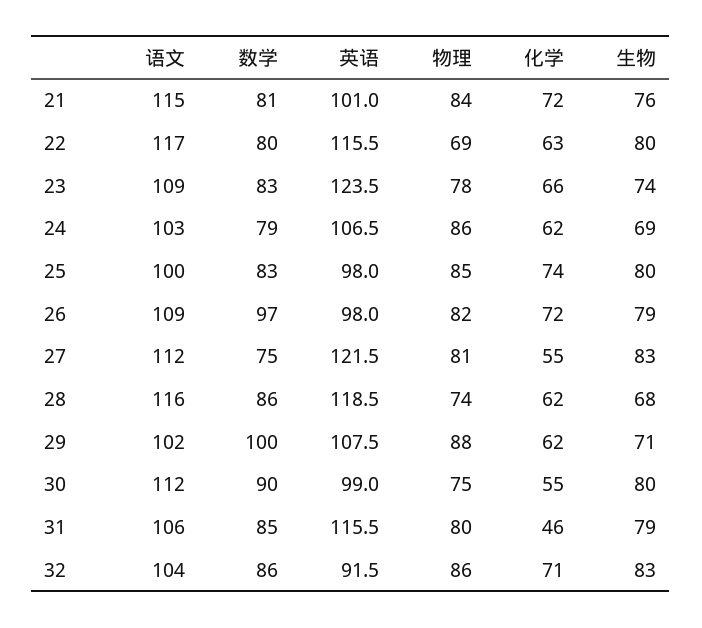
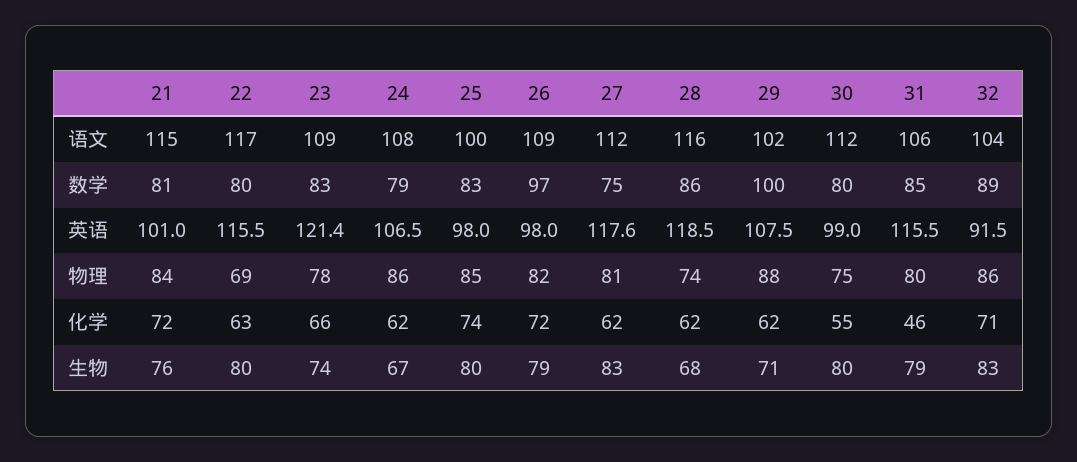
英语, 23: 123.5 -> 121.4
语文, 24: 103 -> 108
生物, 24: 69 -> 67
英语, 27: 121.5 -> 117.6
化学, 27: 55 -> 62
数学, 30: 90 -> 80
数学, 32: 86 -> 89

